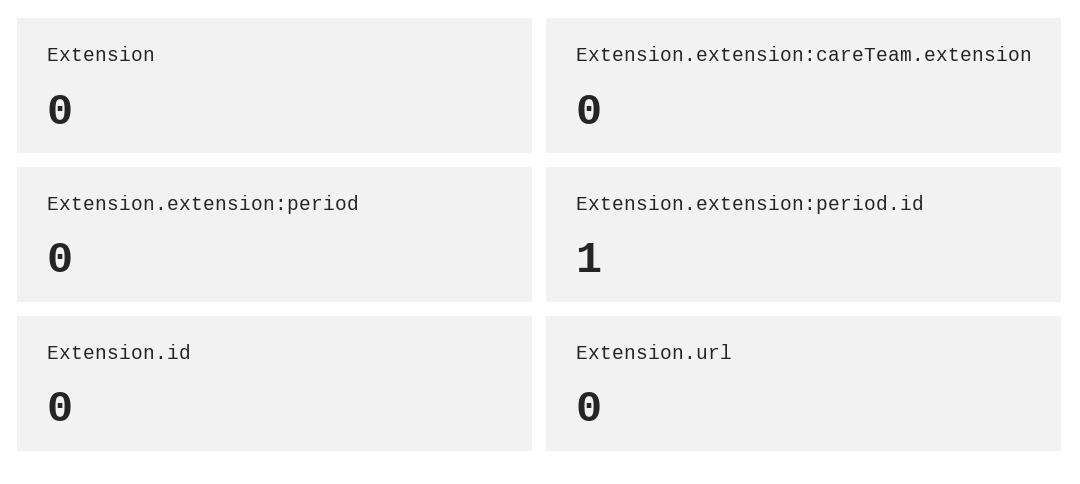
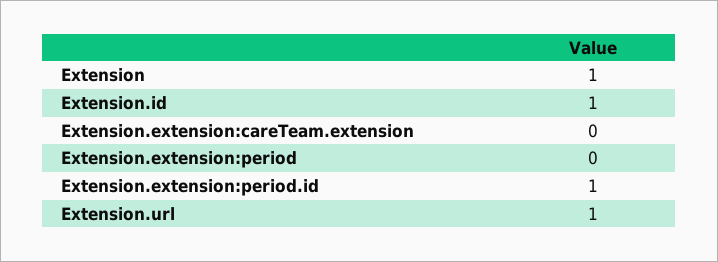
Extension: 0 -> 1
Extension.id: 0 -> 1
Extension.url: 0 -> 1

